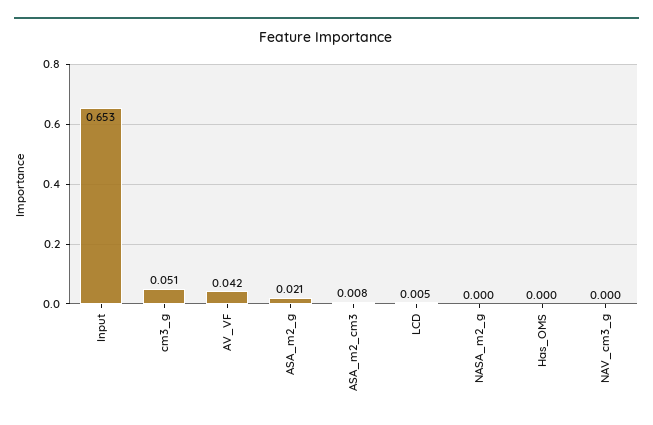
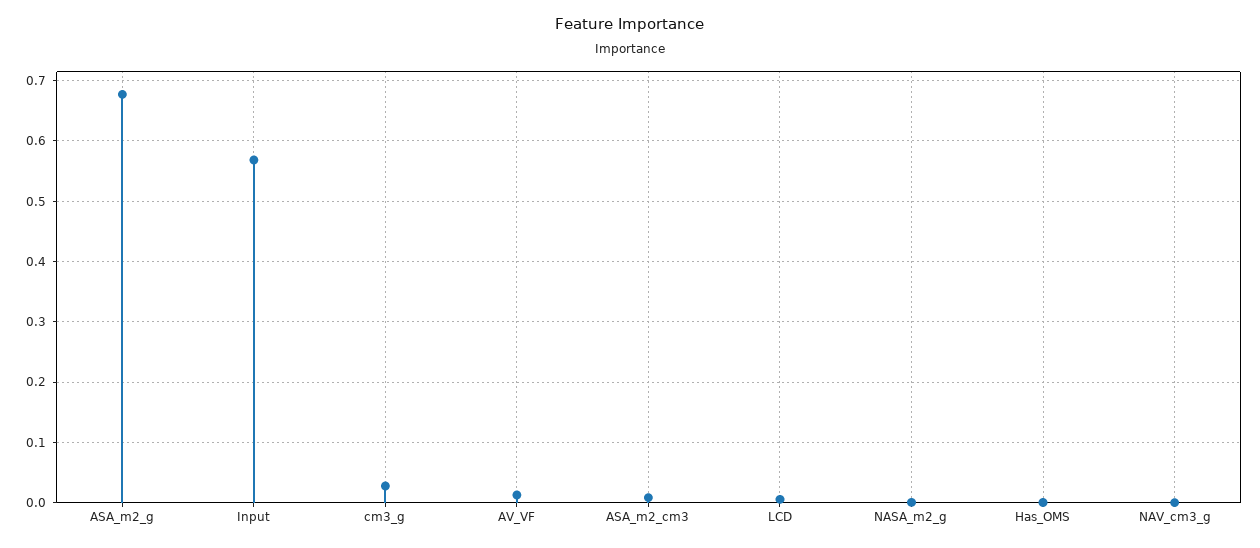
Input: 0.653 -> 0.57
cm3_g: 0.051 -> 0.03
AV_VF: 0.042 -> 0.01
ASA_m2_g: 0.021 -> 0.68

